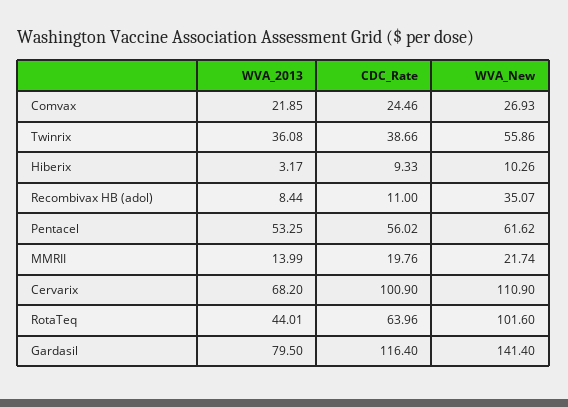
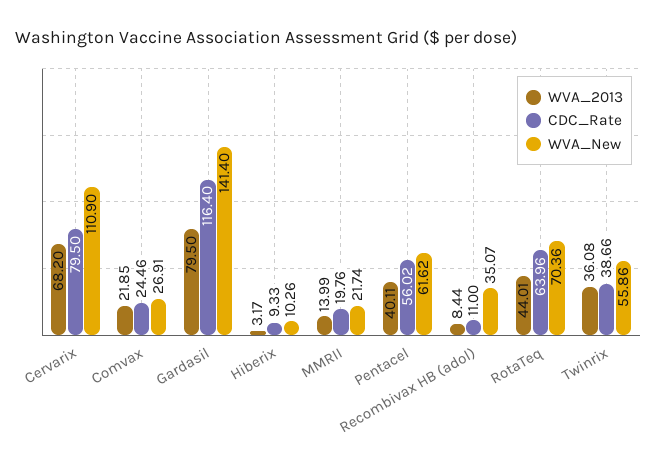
WVA_New, Comvax: 26.93 -> 26.91
WVA_2013, Pentacel: 53.25 -> 40.11
CDC_Rate, Cervarix: 100.9 -> 79.5
WVA_New, RotaTeq: 101.6 -> 70.36

